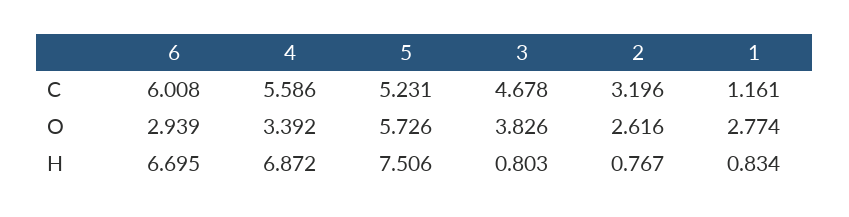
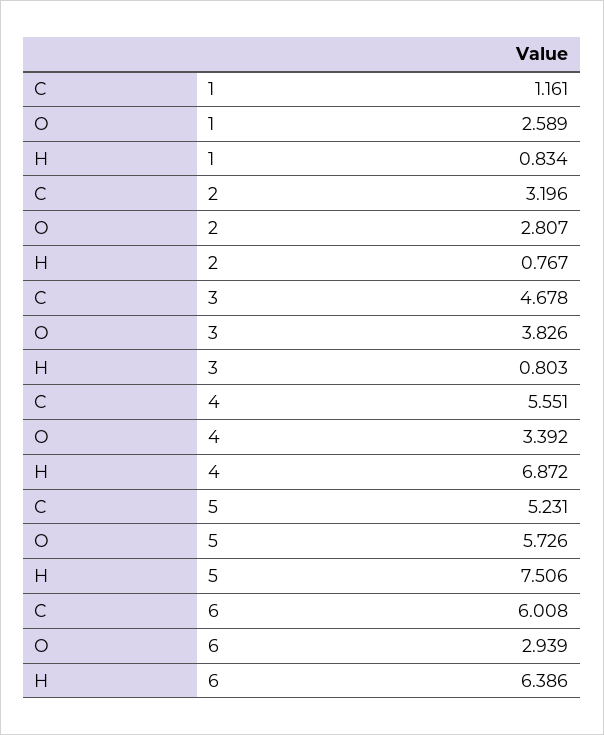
4, C: 5.586 -> 5.551
2, O: 2.616 -> 2.807
1, O: 2.774 -> 2.589
6, H: 6.695 -> 6.386

